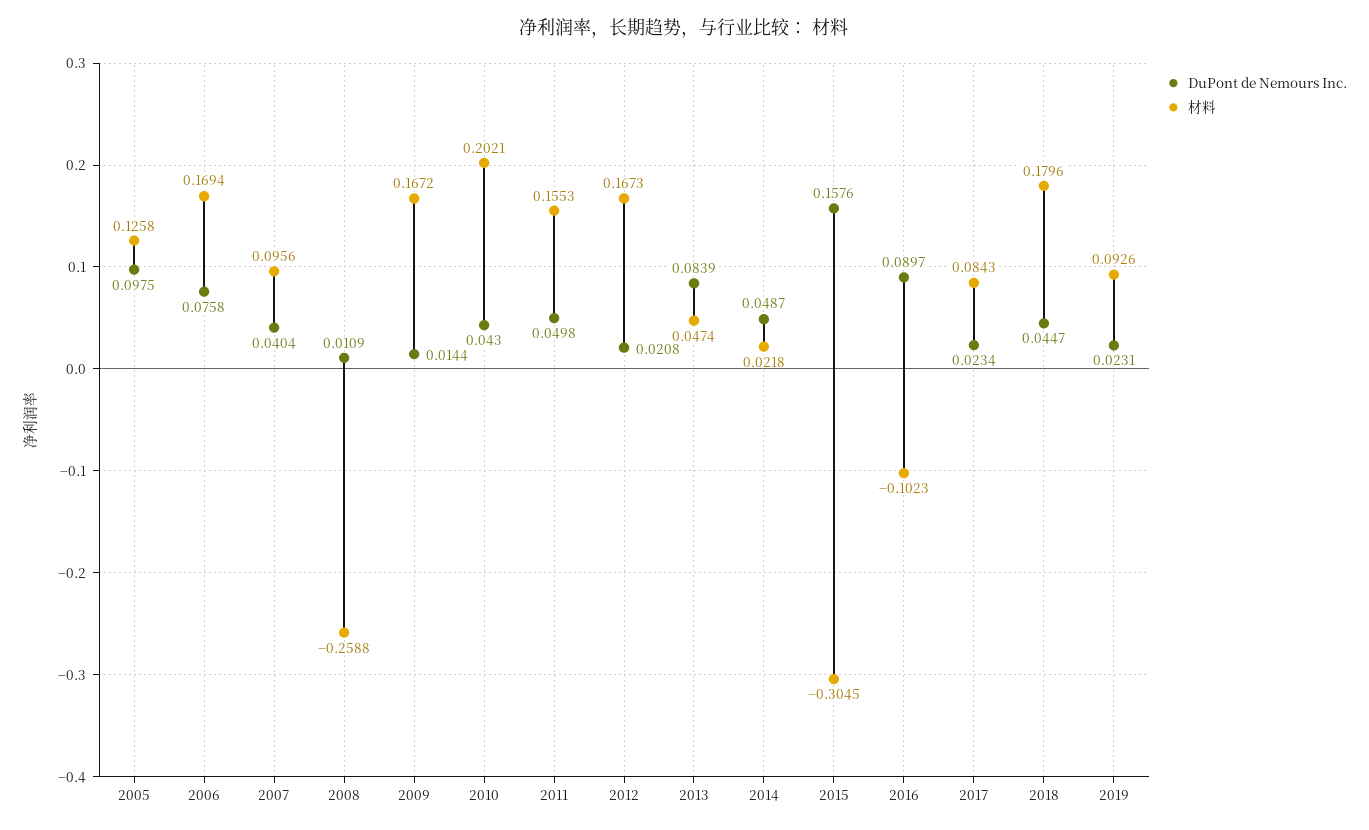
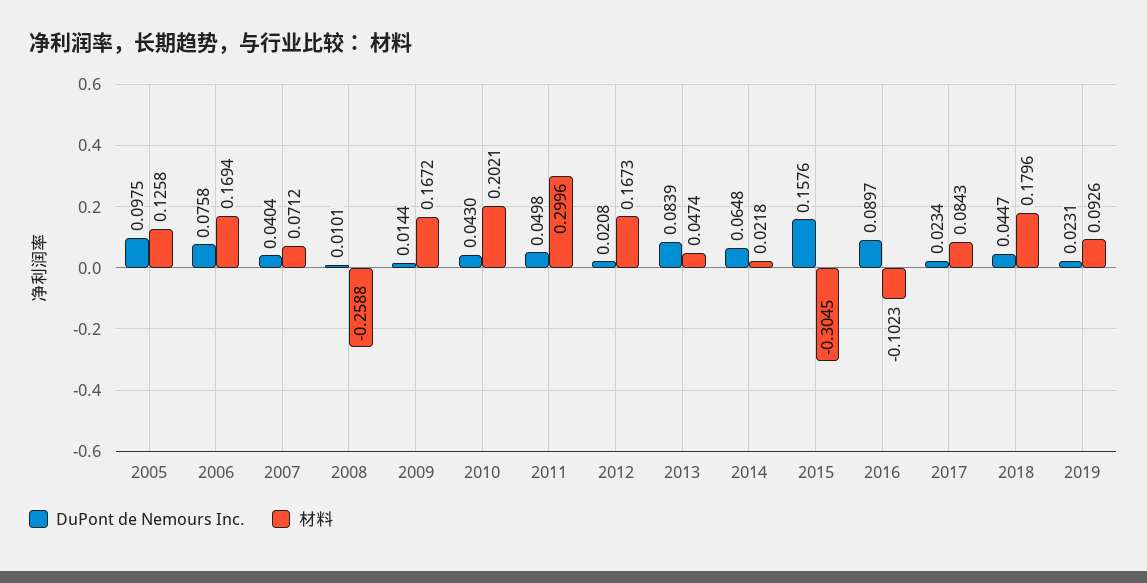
材料, 2007: 0.0956 -> 0.0712
DuPont de Nemours Inc., 2008: 0.0109 -> 0.0101
材料, 2011: 0.1553 -> 0.2996
DuPont de Nemours Inc., 2014: 0.0487 -> 0.0648

